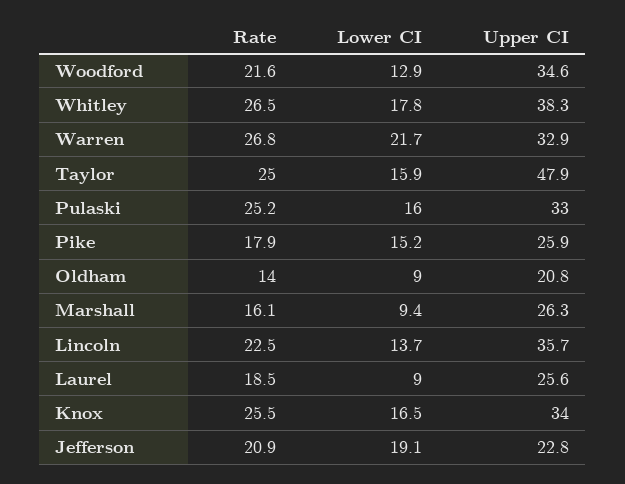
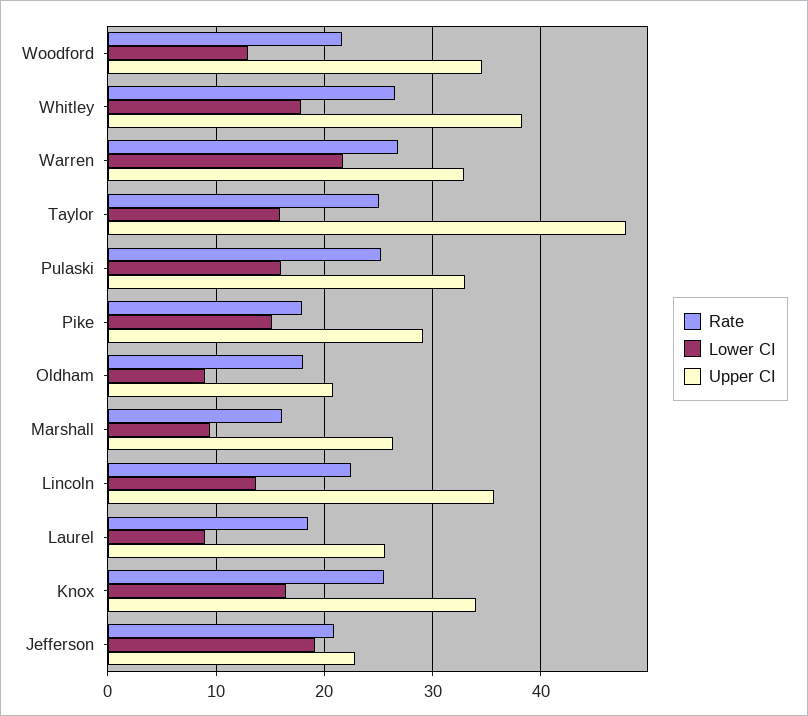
Upper CI, Pike: 25.9 -> 29
Rate, Oldham: 14 -> 18

